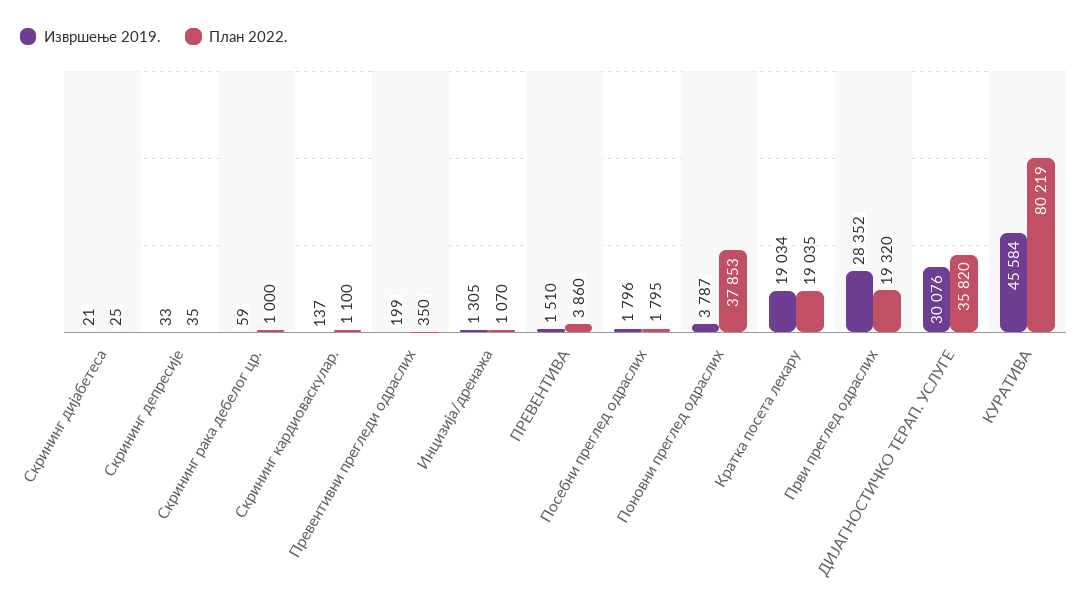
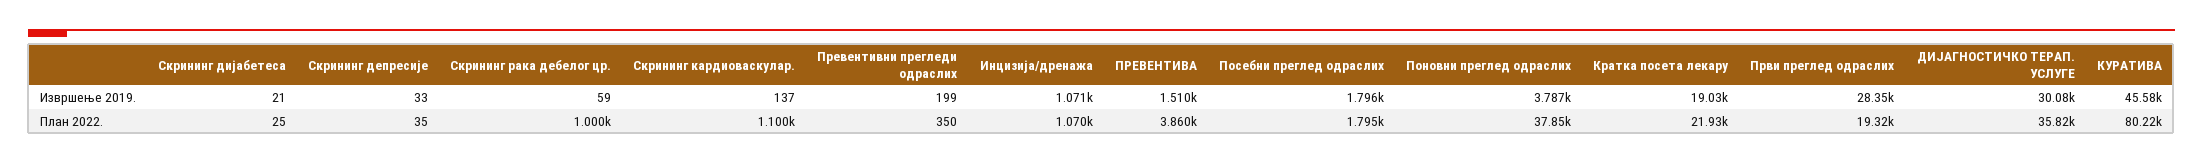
Извршење 2019., Инцизија/дренажа: 1305 -> 1071
План 2022., Кратка посета лекару: 19035 -> 21930

